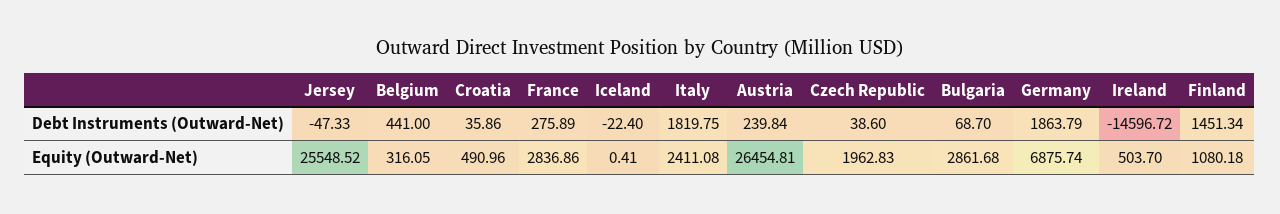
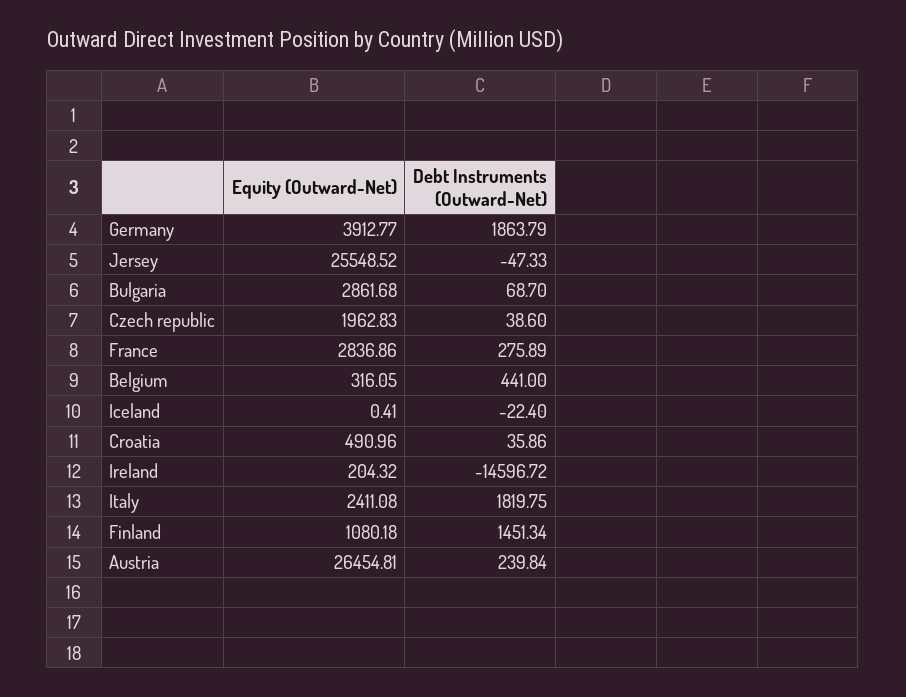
Germany, Equity (Outward-Net): 6875.74 -> 3912.77
Ireland, Equity (Outward-Net): 503.7 -> 204.32

